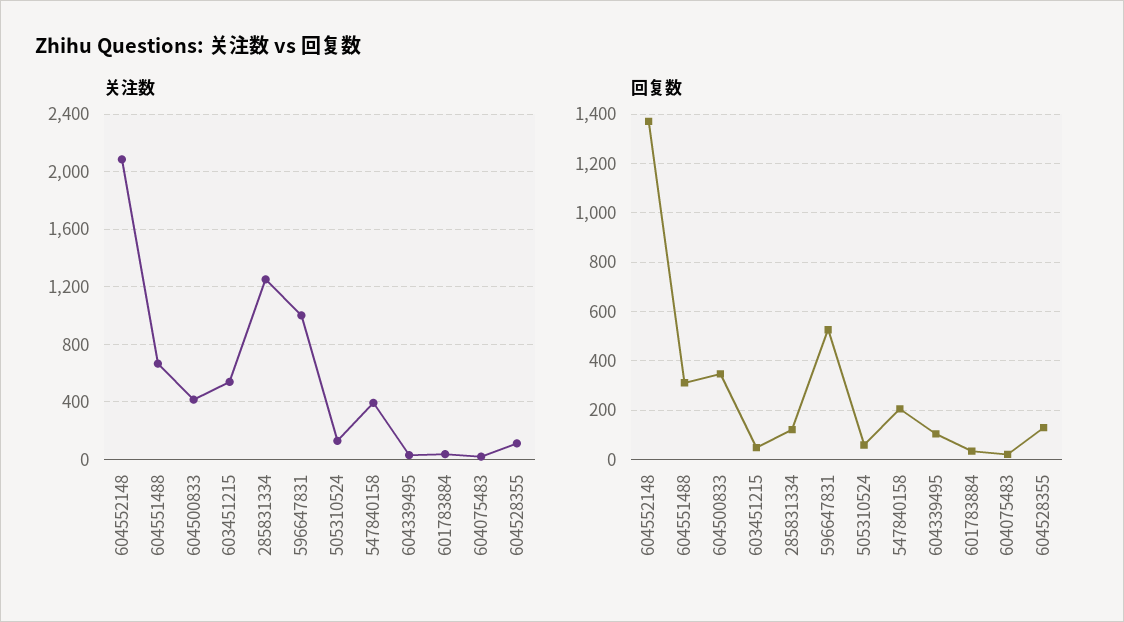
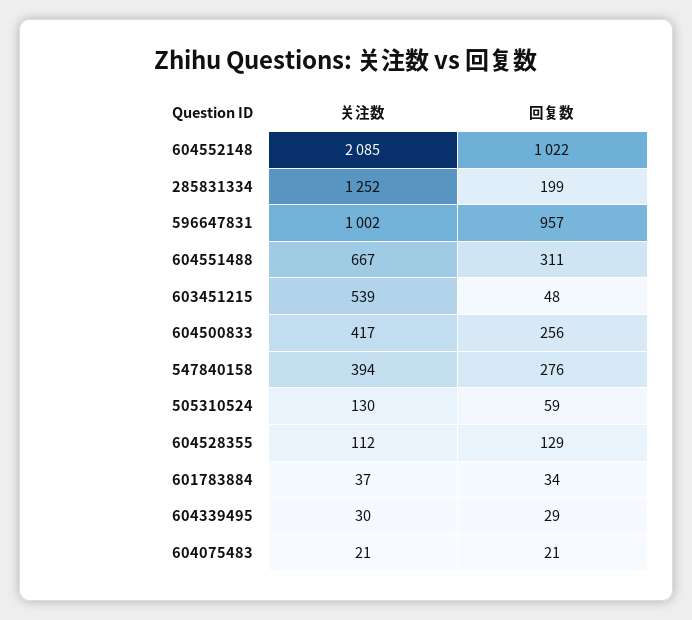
回复数, 604552148: 1375 -> 1022
回复数, 604500833: 350 -> 256
回复数, 285831334: 125 -> 199
回复数, 596647831: 525 -> 957
回复数, 547840158: 200 -> 276
回复数, 604339495: 100 -> 29

